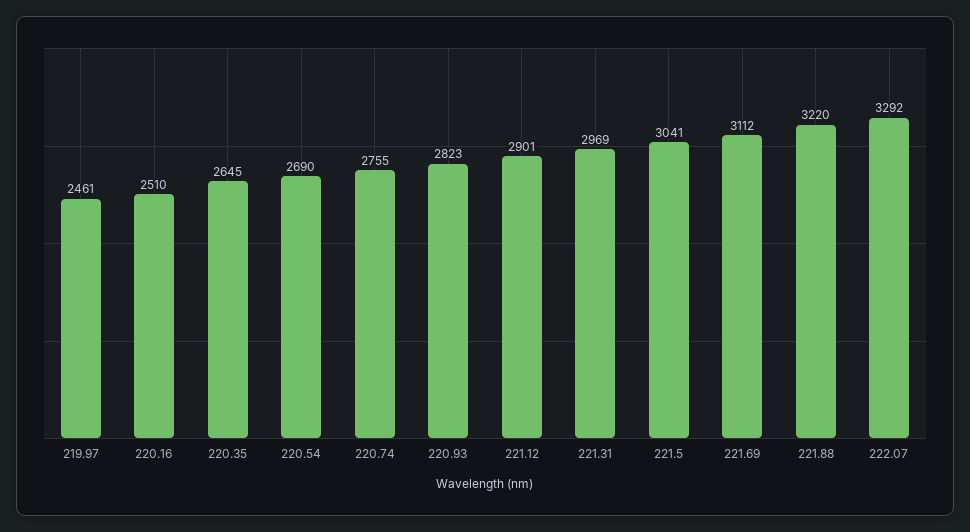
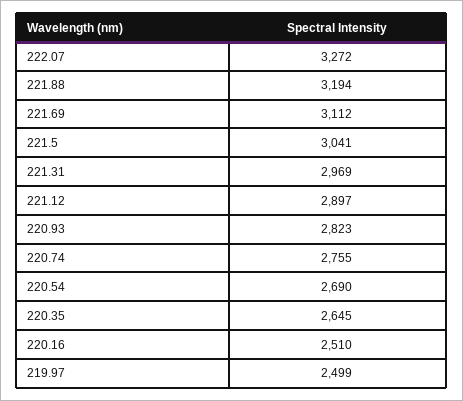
219.97: 2461 -> 2499
221.12: 2901 -> 2897
221.88: 3220 -> 3194
222.07: 3292 -> 3272

